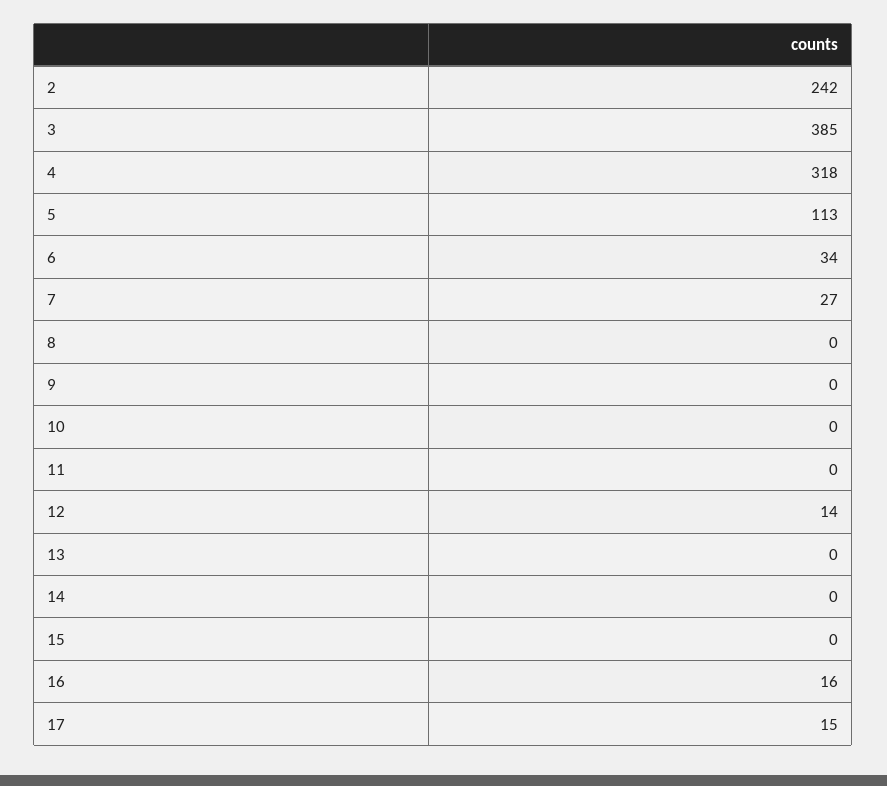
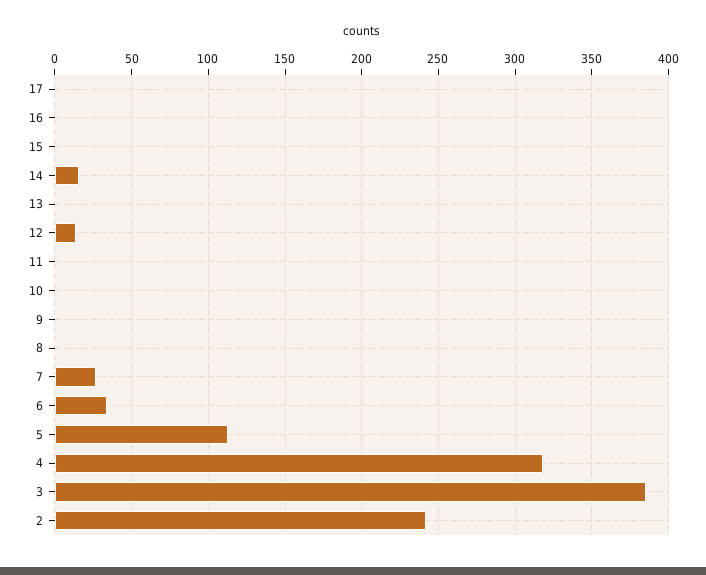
14: 0 -> 15
16: 16 -> 0
17: 15 -> 0

